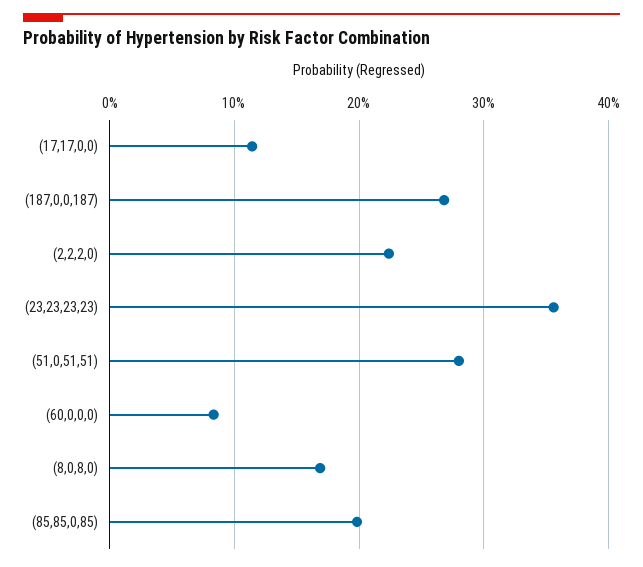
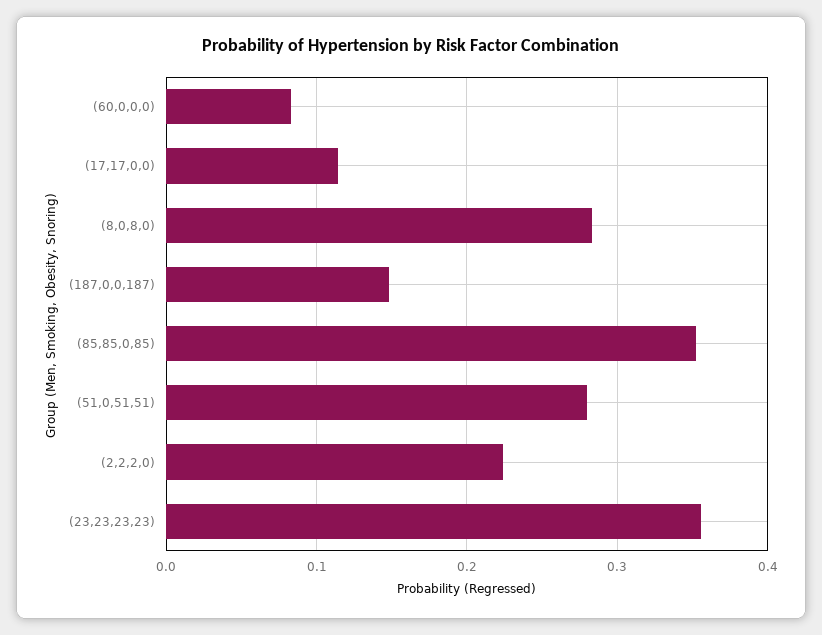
(187,0,0,187): 0.27 -> 0.15
(8,0,8,0): 0.17 -> 0.28
(85,85,0,85): 0.2 -> 0.35

